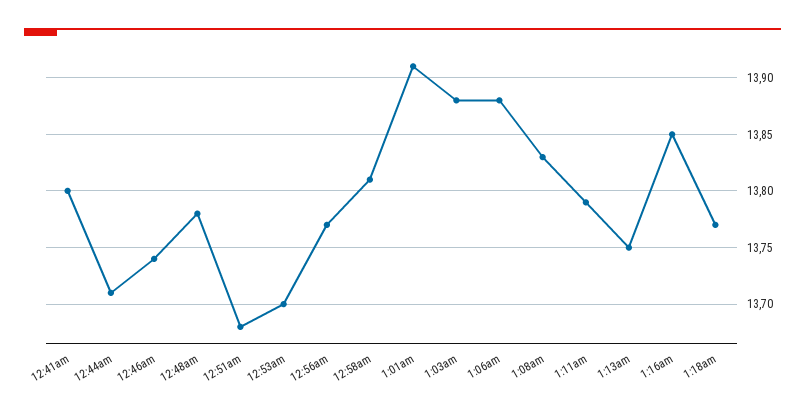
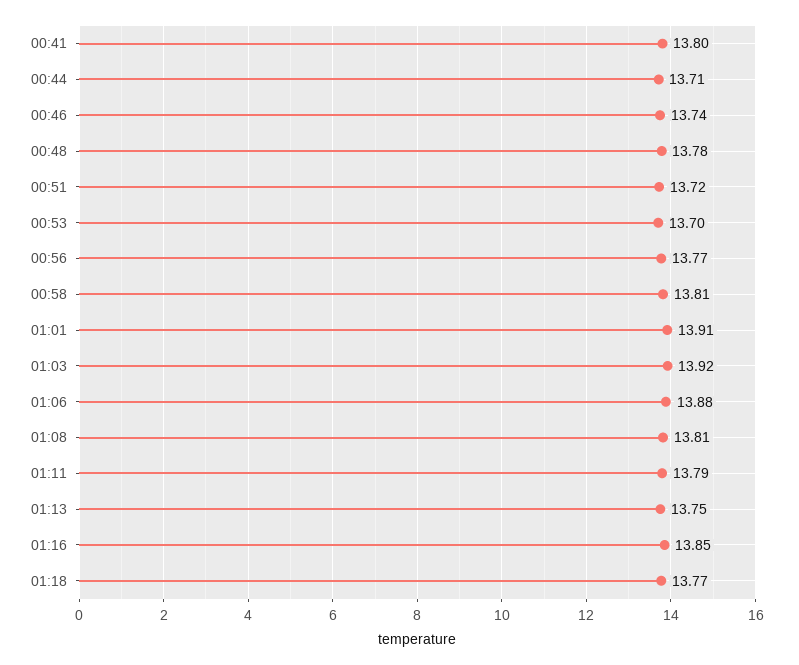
12:51am: 13.68 -> 13.72
1:03am: 13.88 -> 13.92
1:08am: 13.83 -> 13.81

